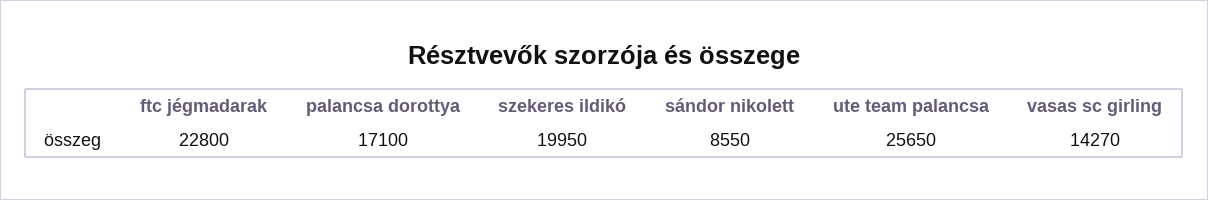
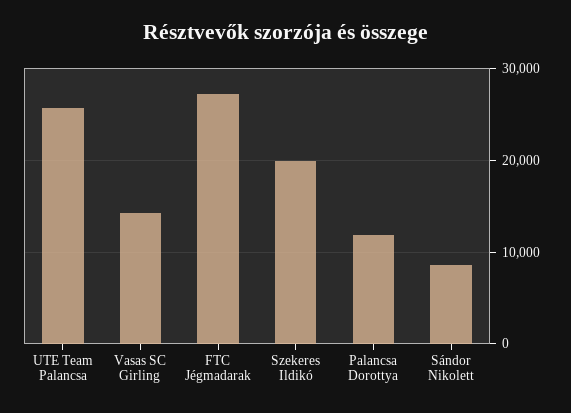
ftc jégmadarak: 22800 -> 27000
palancsa dorottya: 17100 -> 12000

